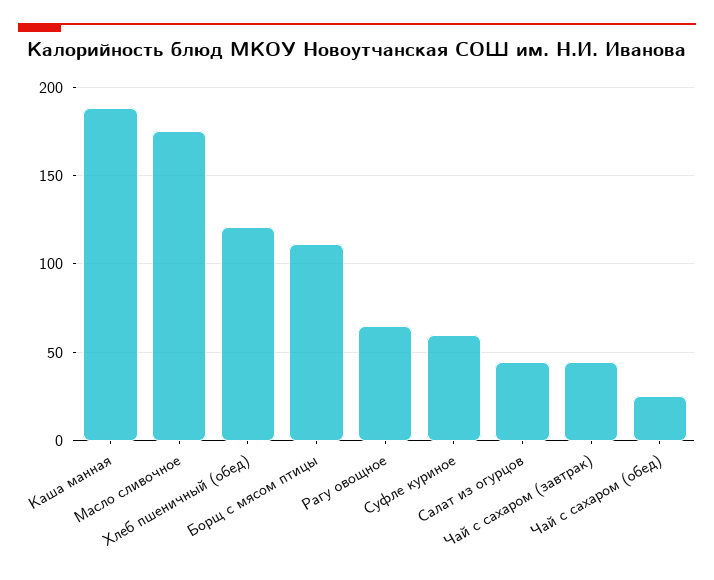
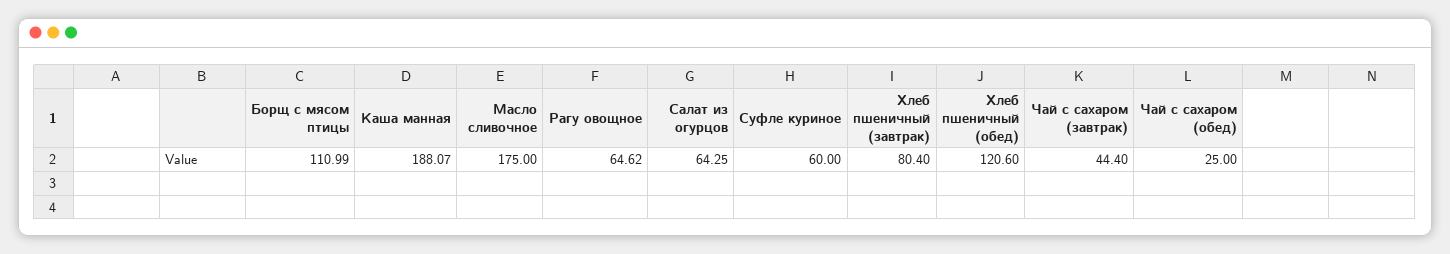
Салат из огурцов: 45 -> 64.25
Хлеб пшеничный (завтрак): none -> 80.4

